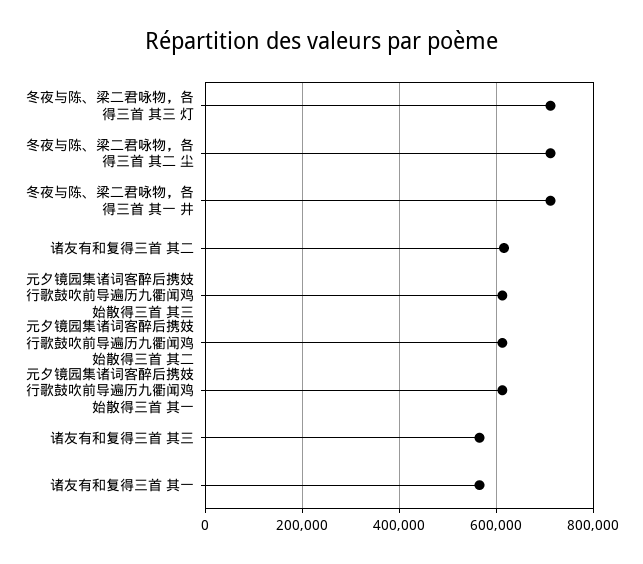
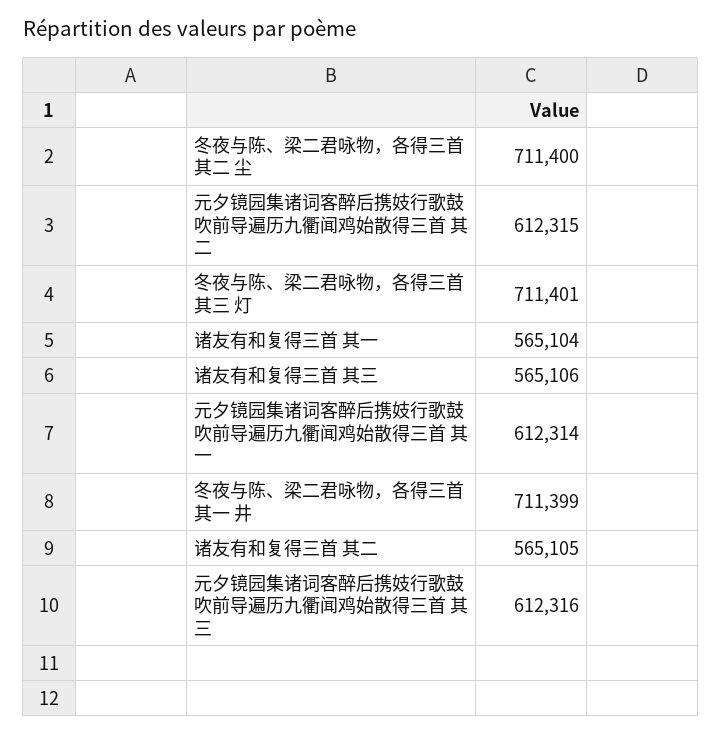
诸友有和复得三首 其二: 620000 -> 565105

